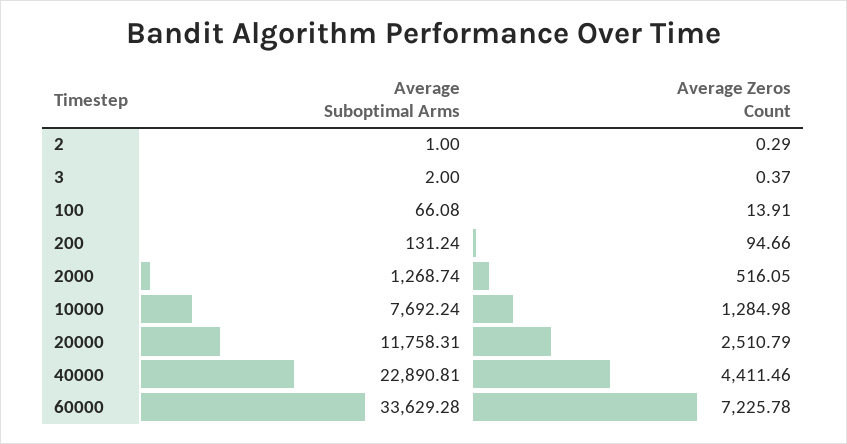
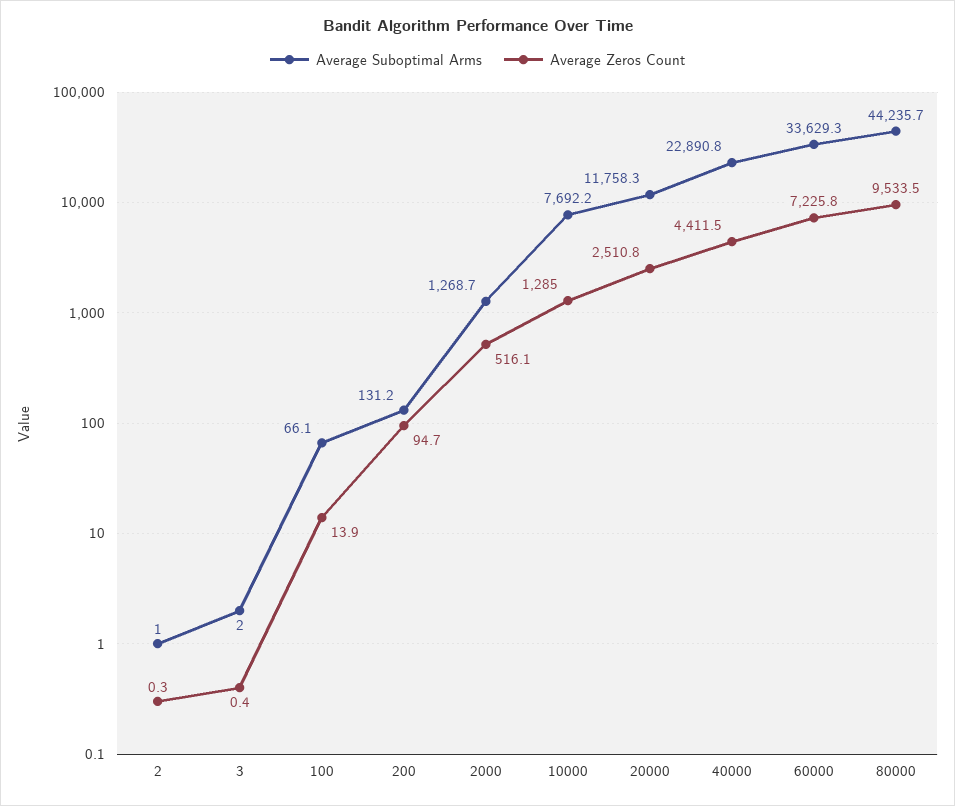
Average Suboptimal Arms, 80000: none -> 44235.7
Average Zeros Count, 80000: none -> 9533.5

